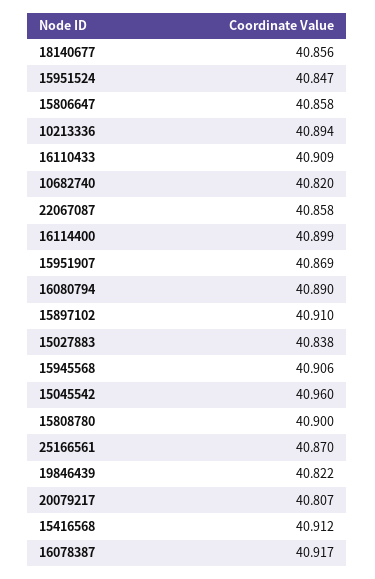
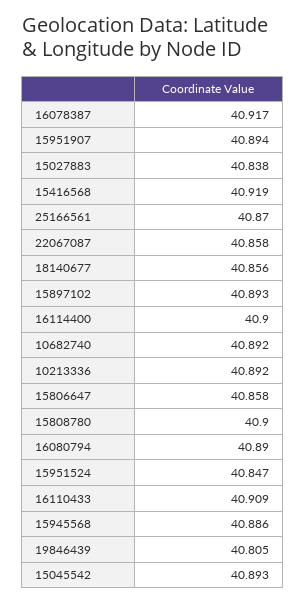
10213336: 40.894 -> 40.892
10682740: 40.82 -> 40.892
16114400: 40.899 -> 40.9
15951907: 40.869 -> 40.894
15897102: 40.91 -> 40.893
15945568: 40.906 -> 40.886
15045542: 40.96 -> 40.893
19846439: 40.822 -> 40.805
20079217: 40.807 -> none
15416568: 40.912 -> 40.919

